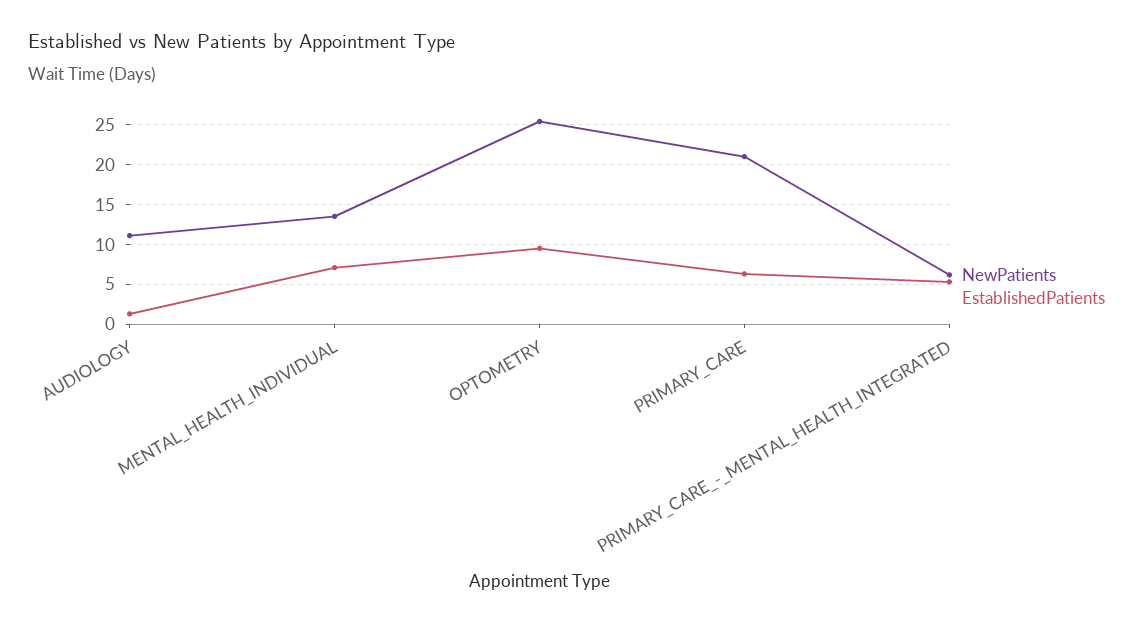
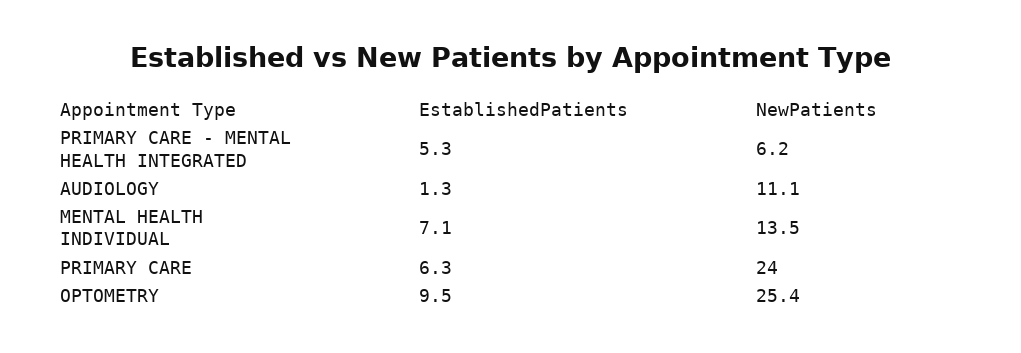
NewPatients, PRIMARY_CARE: 21 -> 24

